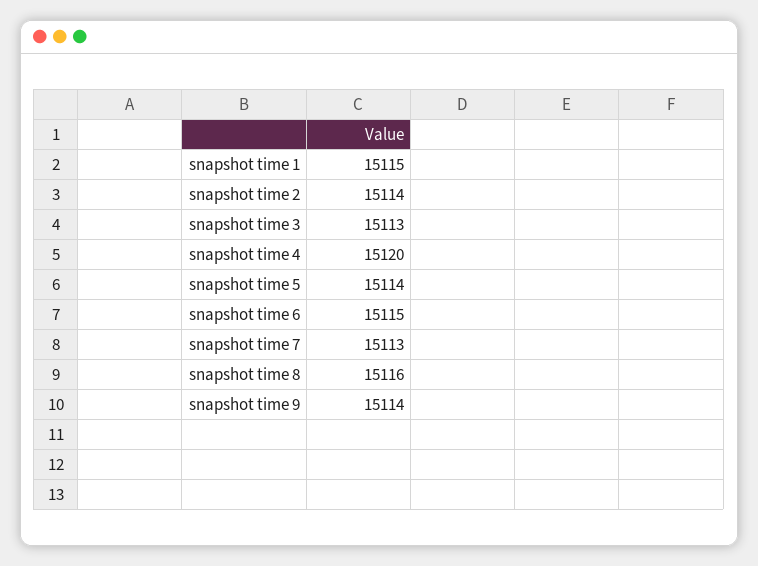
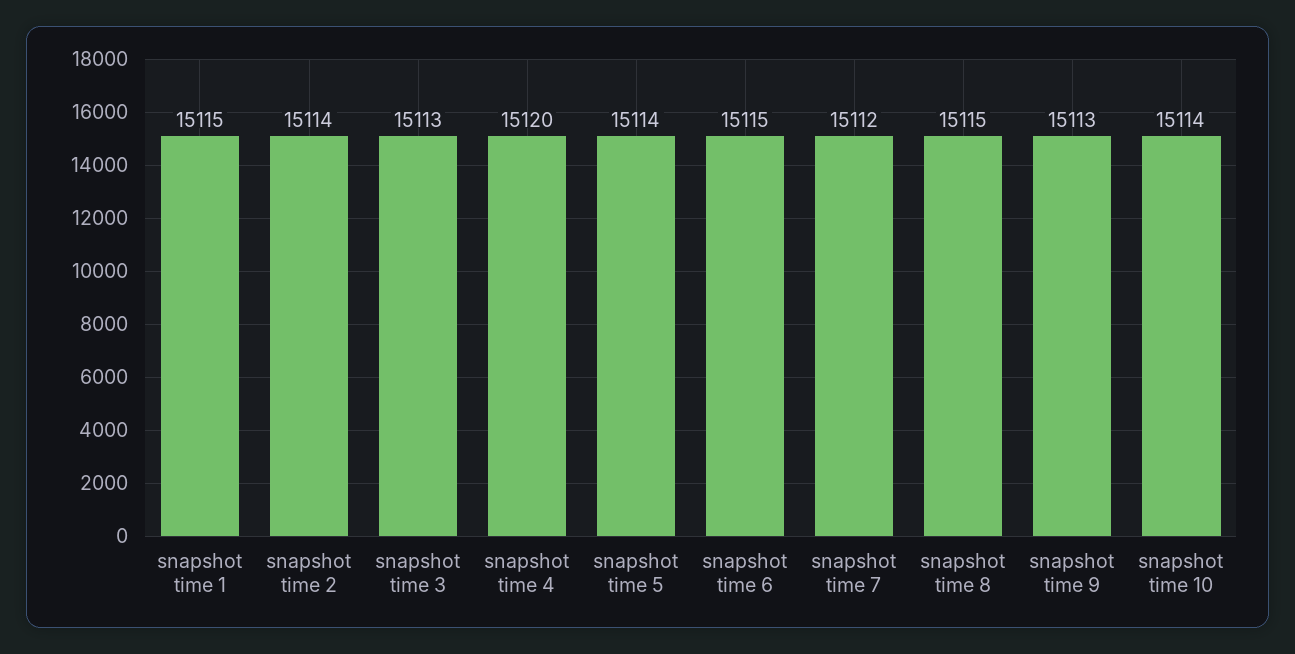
snapshot time 7: 15113 -> 15112
snapshot time 8: 15116 -> 15115
snapshot time 9: 15114 -> 15113
snapshot time 10: none -> 15114

